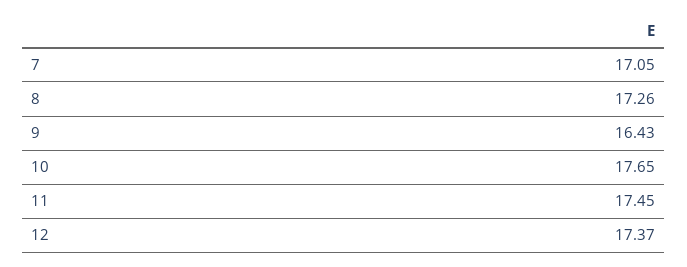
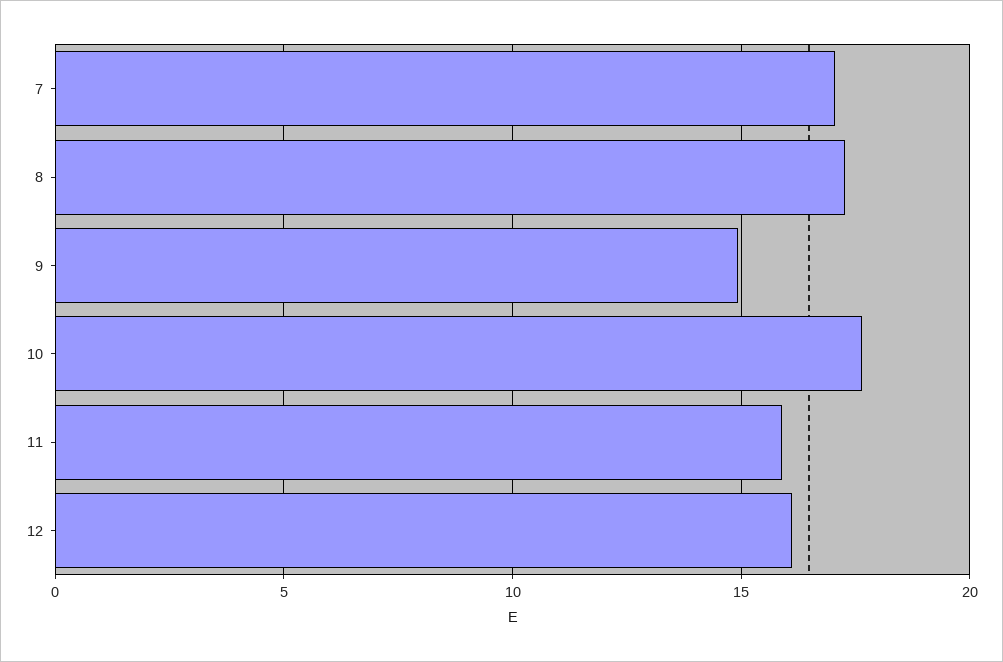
9: 16.43 -> 15
11: 17.45 -> 16
12: 17.37 -> 16

